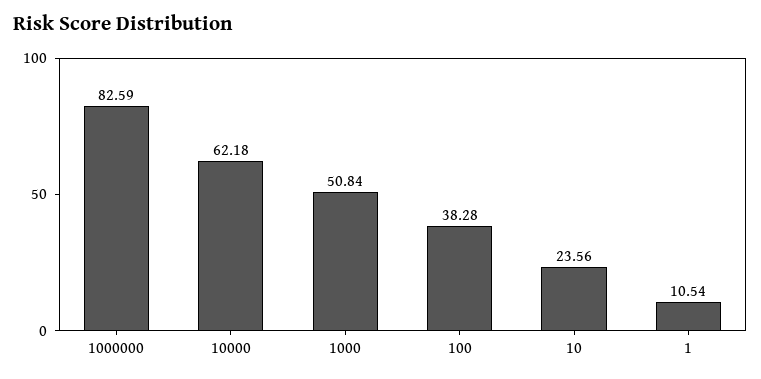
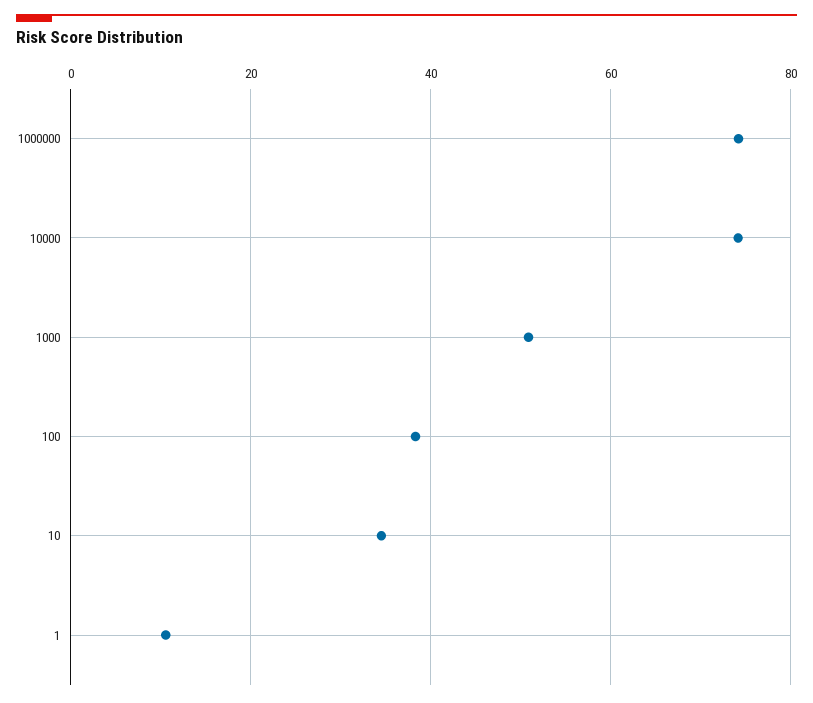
1000000: 82.59 -> 74
10000: 62.18 -> 74
10: 23.56 -> 34

